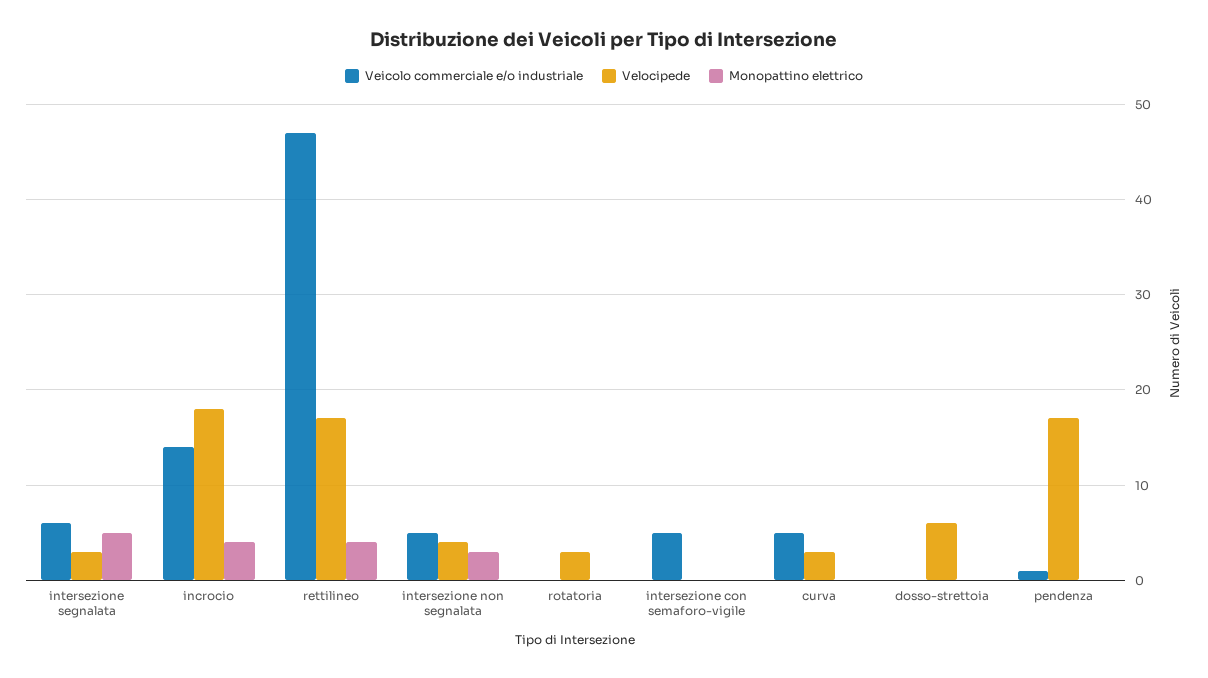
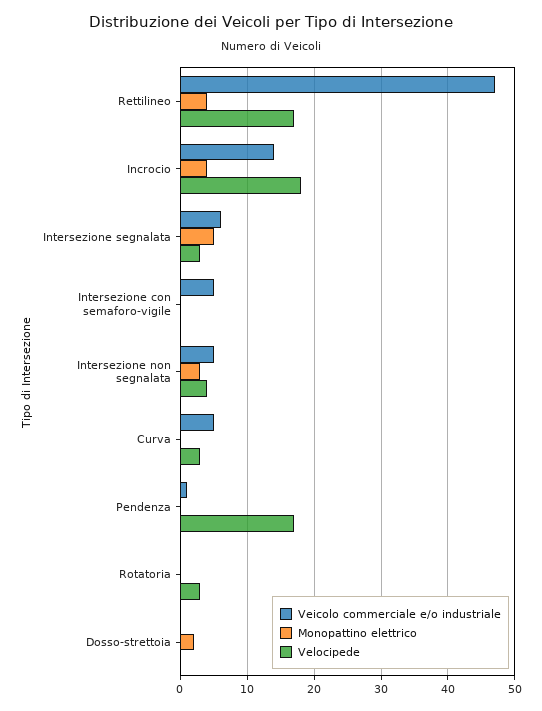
Velocipede, dosso-strettoia: 6 -> 0
Monopattino elettrico, dosso-strettoia: 0 -> 2

